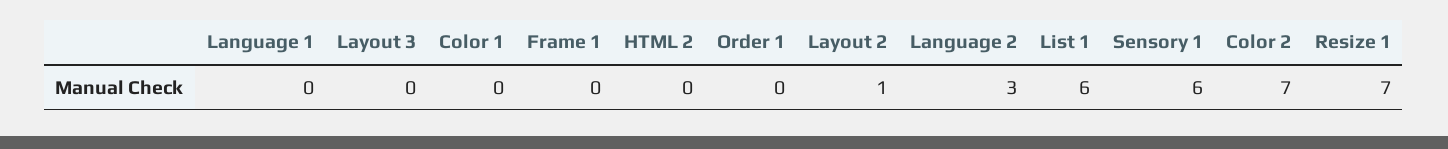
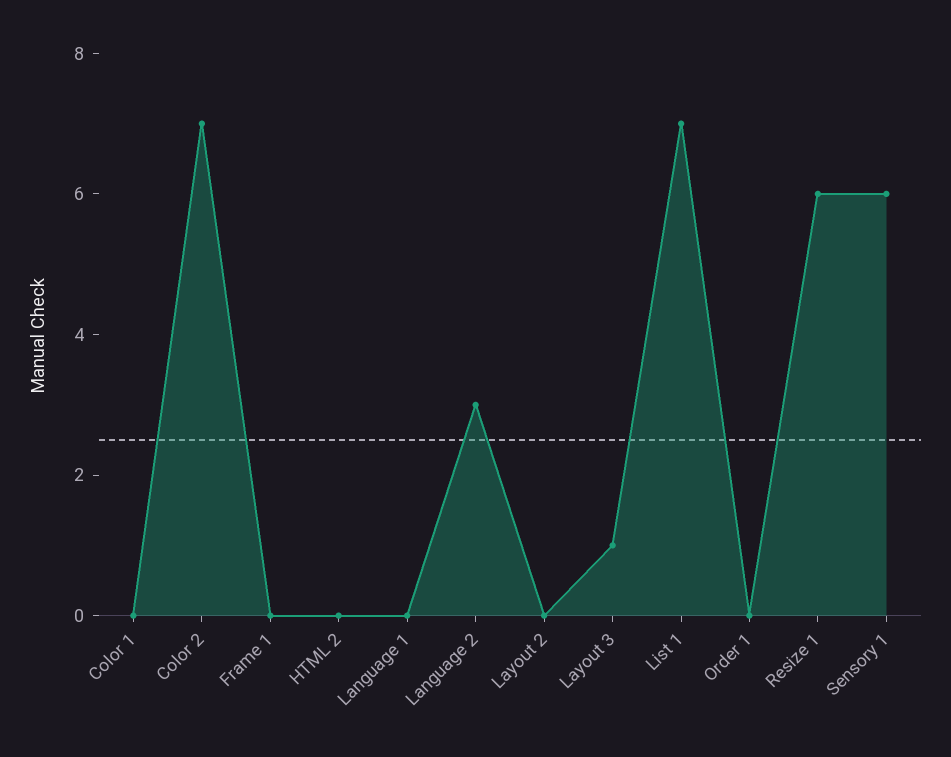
Layout 3: 0 -> 1
Layout 2: 1 -> 0
List 1: 6 -> 7
Resize 1: 7 -> 6

